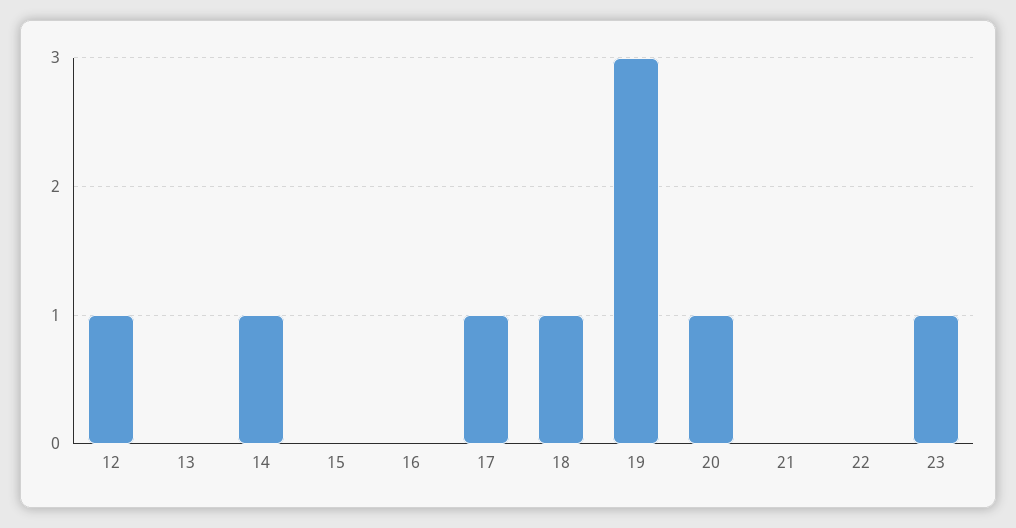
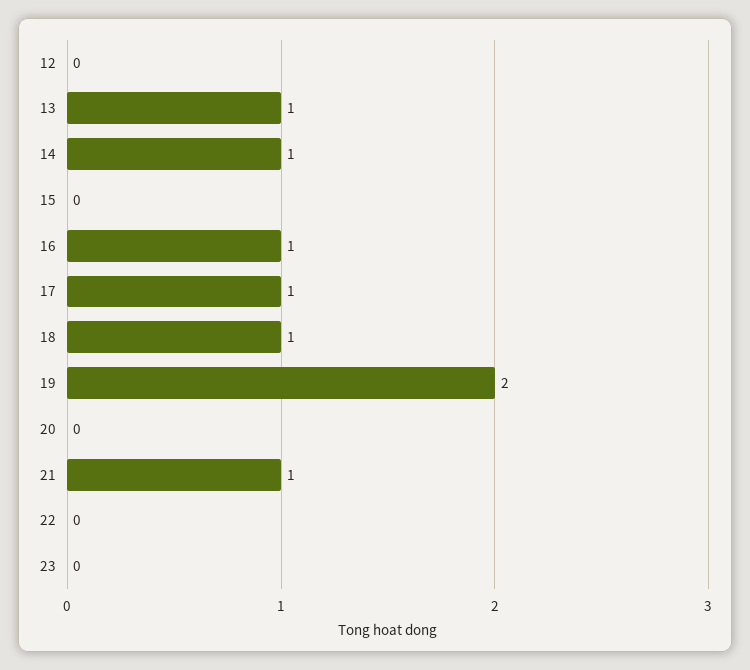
12: 1 -> 0
13: 0 -> 1
16: 0 -> 1
19: 3 -> 2
20: 1 -> 0
21: 0 -> 1
23: 1 -> 0

